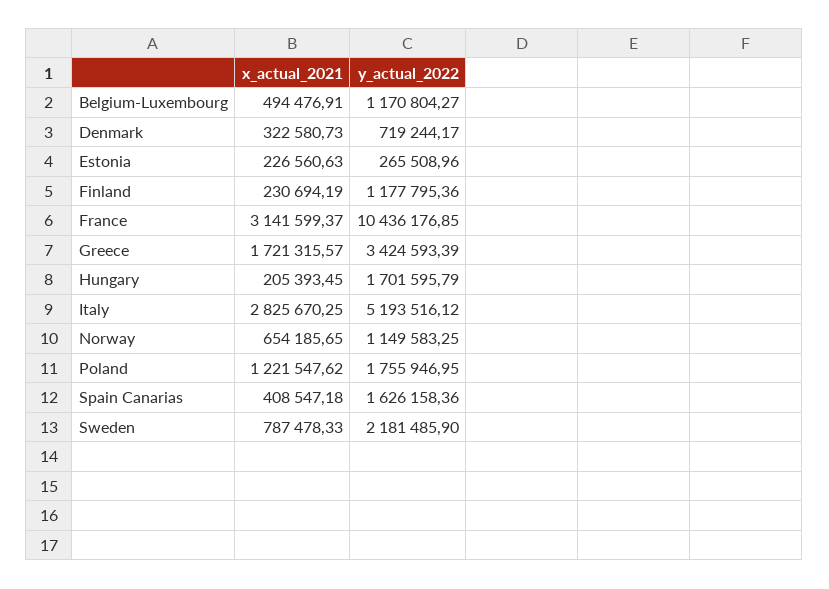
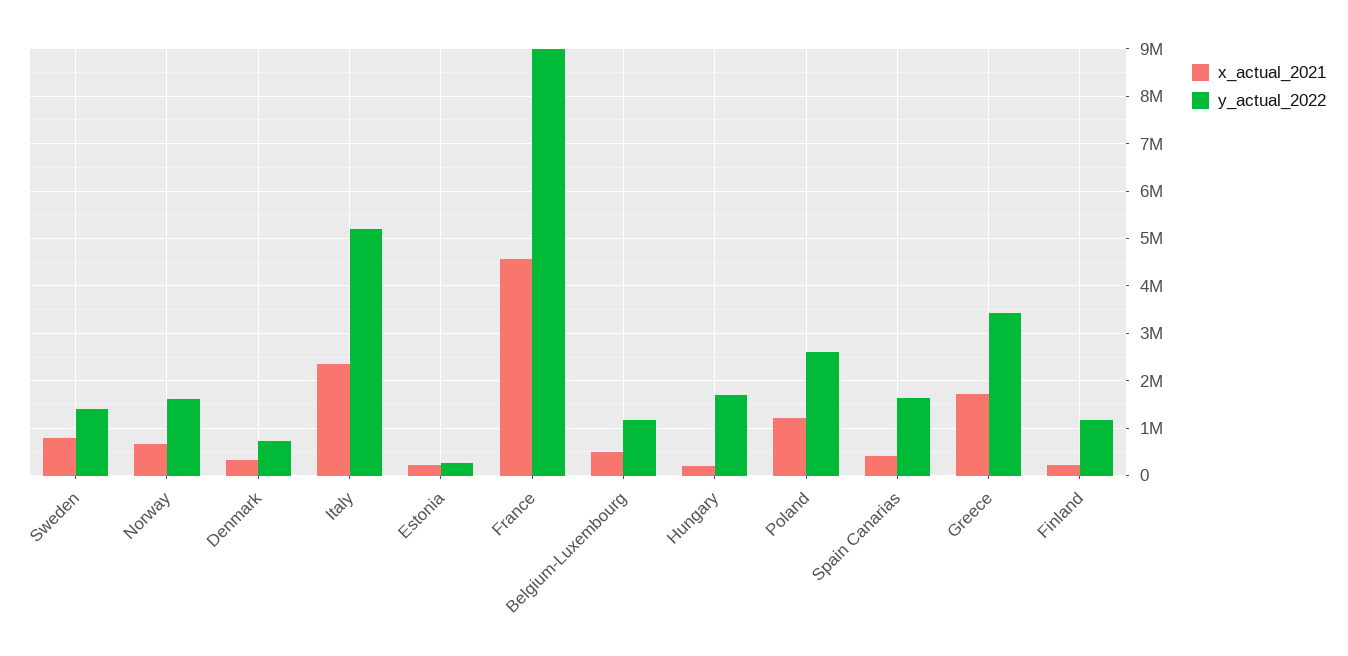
x_actual_2021, France: 3141599.37 -> 4600000
y_actual_2022, France: 10436176.85 -> 9000000
x_actual_2021, Italy: 2825670.25 -> 2400000
y_actual_2022, Norway: 1149583.25 -> 1600000
y_actual_2022, Poland: 1755946.95 -> 2600000
y_actual_2022, Sweden: 2181485.9 -> 1400000

